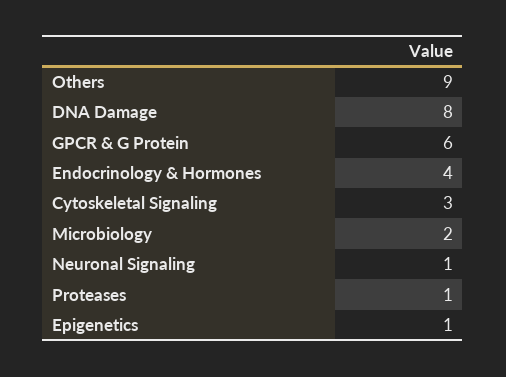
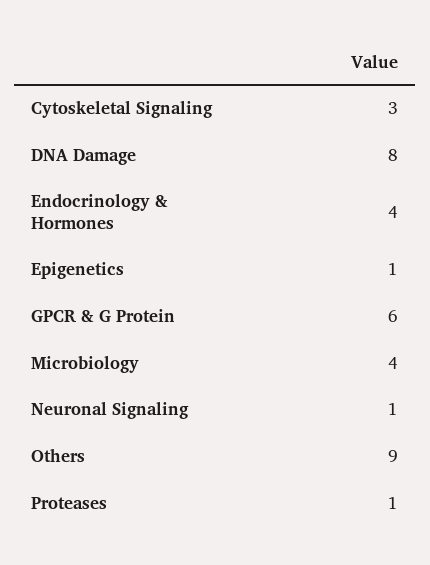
Microbiology: 2 -> 4

